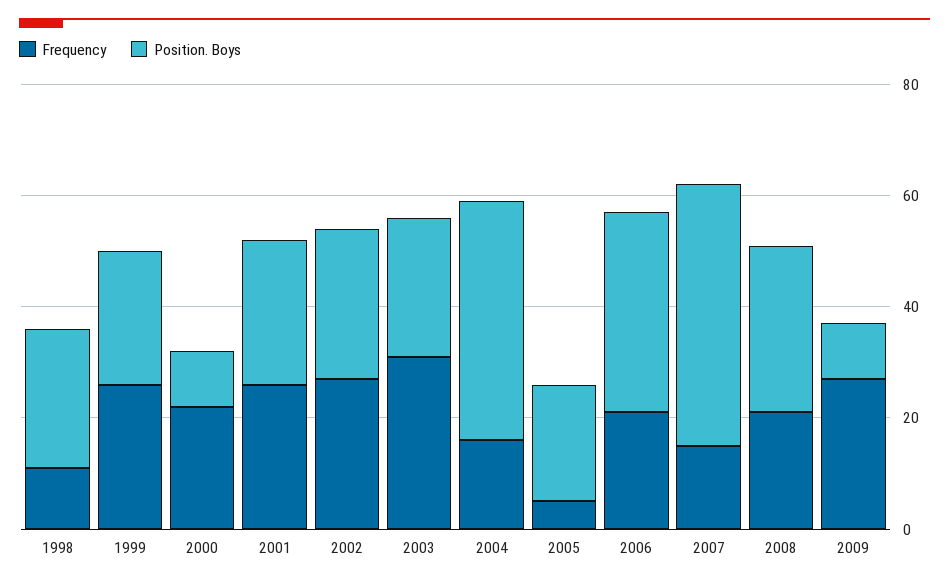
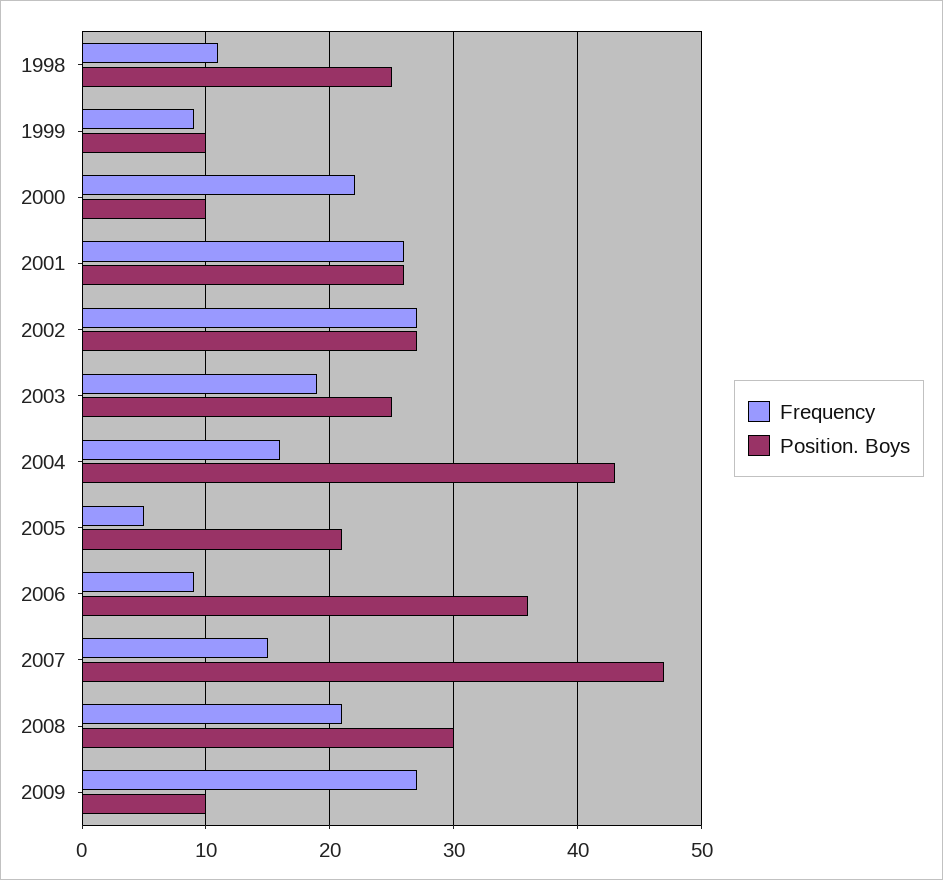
Frequency, 1999: 25 -> 9
Position. Boys, 1999: 25 -> 10
Frequency, 2003: 30 -> 19
Frequency, 2006: 20 -> 9

